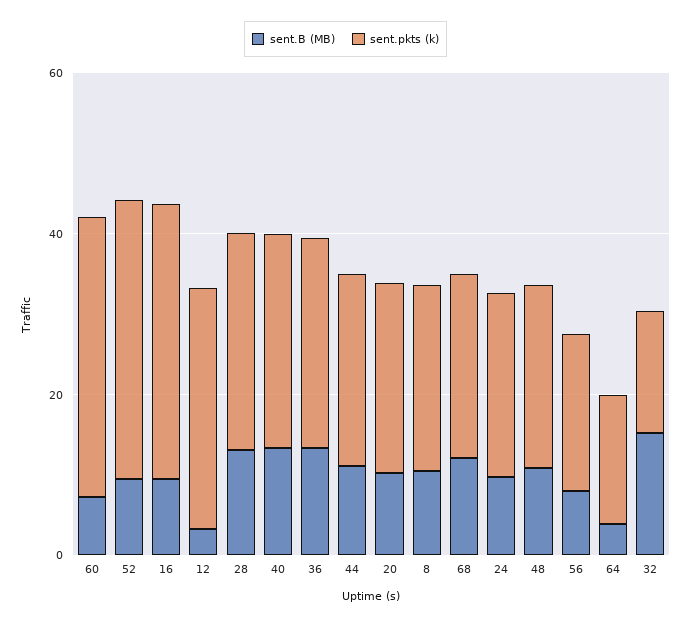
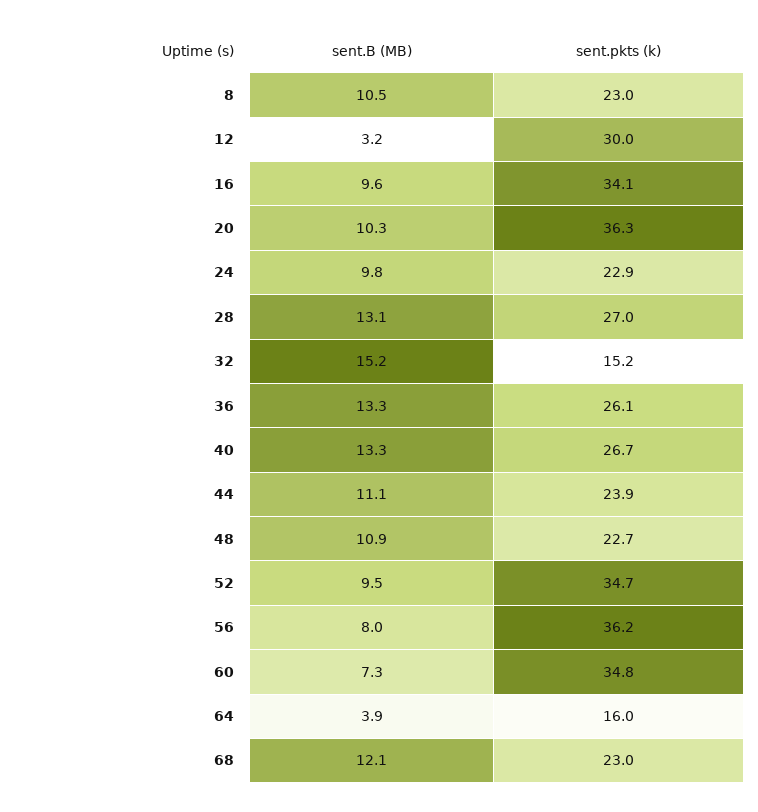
sent.pkts (k), 20: 25 -> 36.3
sent.pkts (k), 56: 20 -> 36.2

